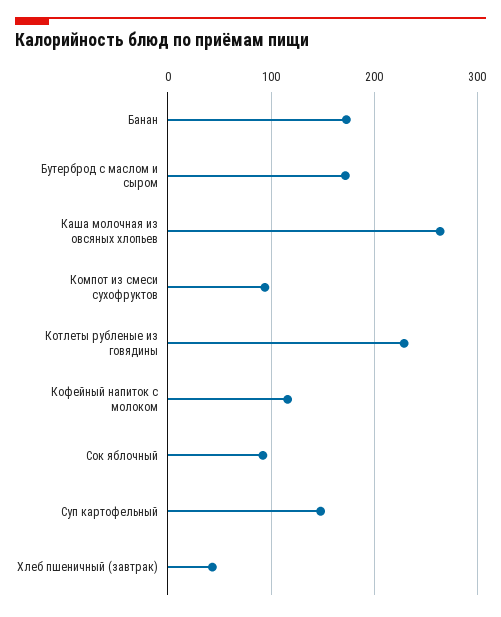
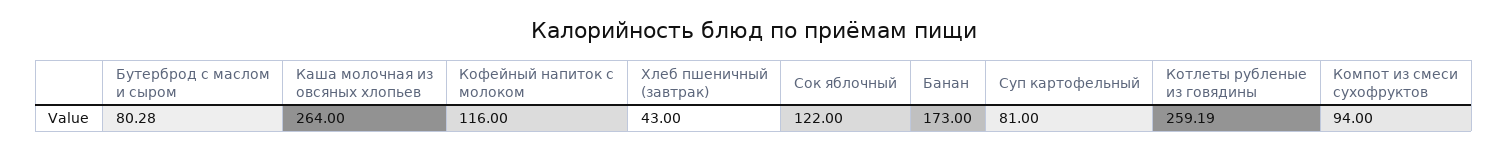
Бутерброд с маслом и сыром: 170 -> 80.28
Котлеты рубленые из говядины: 230 -> 259.19
Сок яблочный: 90 -> 122
Суп картофельный: 150 -> 81

